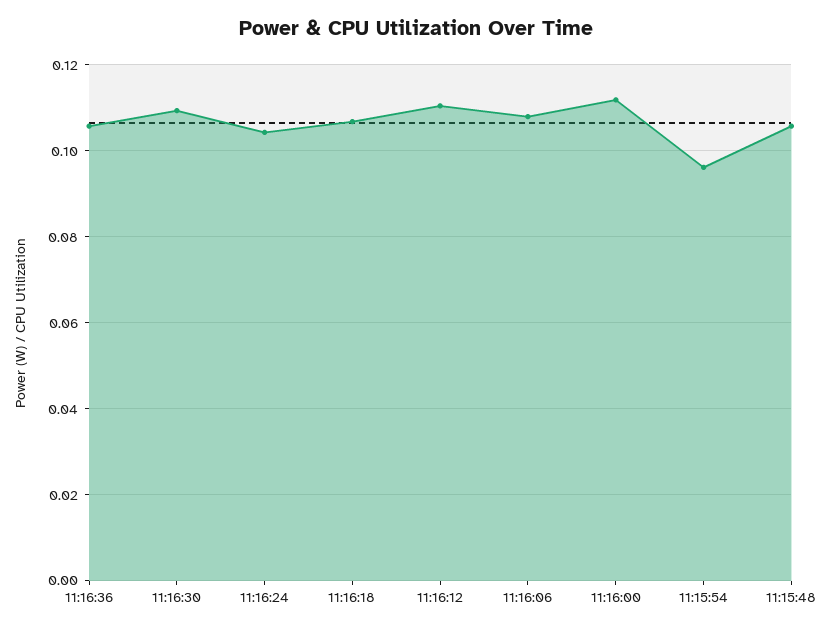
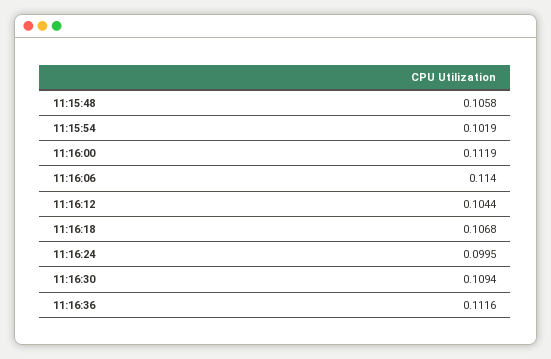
11:16:36: 0.106 -> 0.1116
11:16:24: 0.104 -> 0.0995
11:16:12: 0.11 -> 0.1044
11:16:06: 0.108 -> 0.114
11:15:54: 0.096 -> 0.1019

